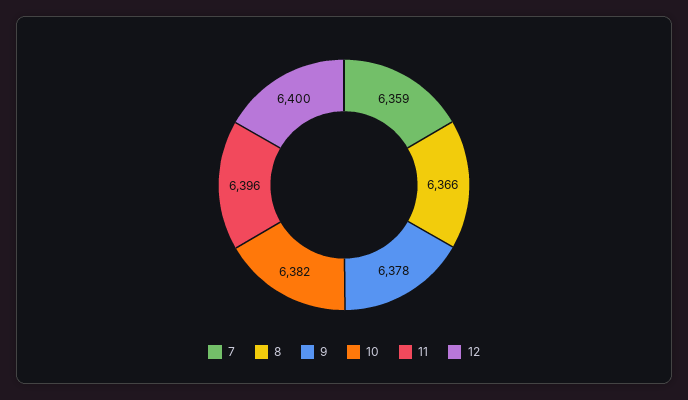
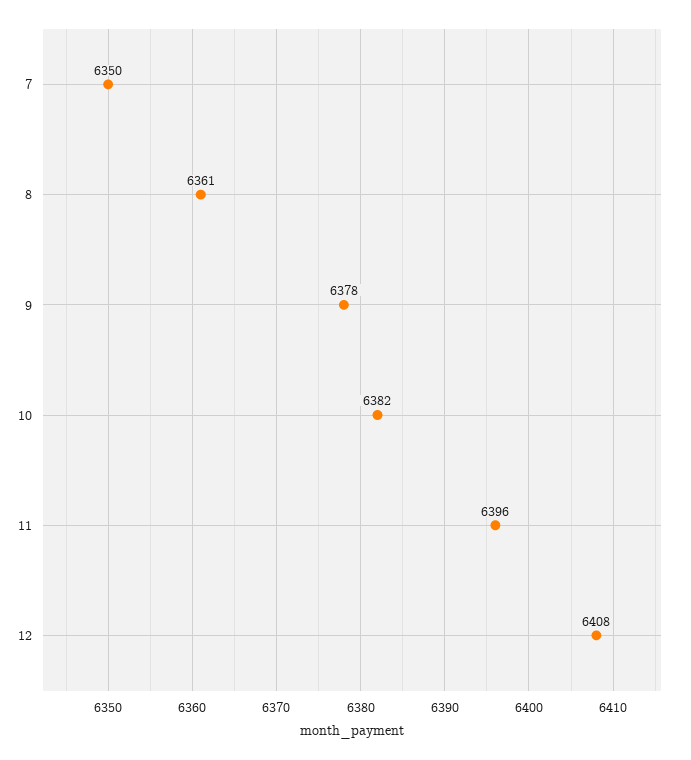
7: 6359 -> 6350
8: 6366 -> 6361
12: 6400 -> 6408

